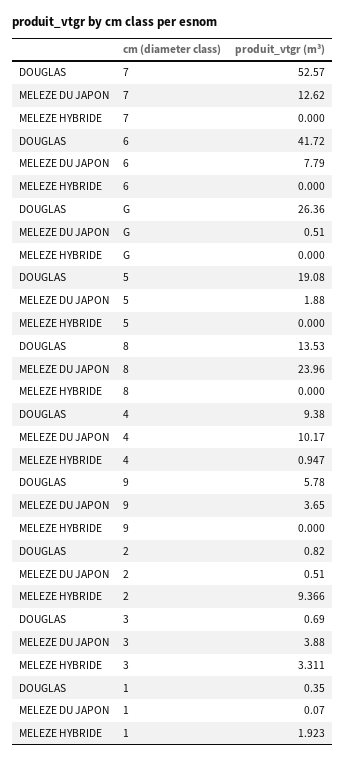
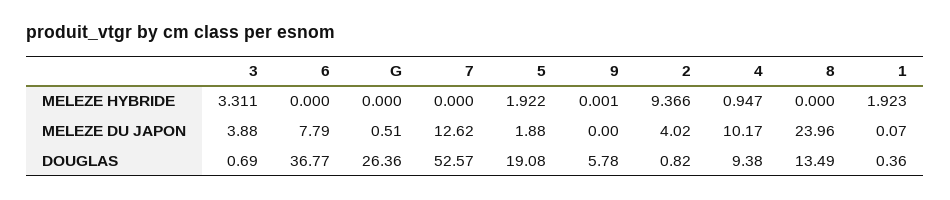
DOUGLAS, 6: 41.72 -> 36.77
MELEZE HYBRIDE, 5: 0 -> 1.922
DOUGLAS, 8: 13.53 -> 13.49
MELEZE DU JAPON, 9: 3.65 -> 0
MELEZE HYBRIDE, 9: 0 -> 0.001
MELEZE DU JAPON, 2: 0.51 -> 4.02
DOUGLAS, 1: 0.35 -> 0.36

